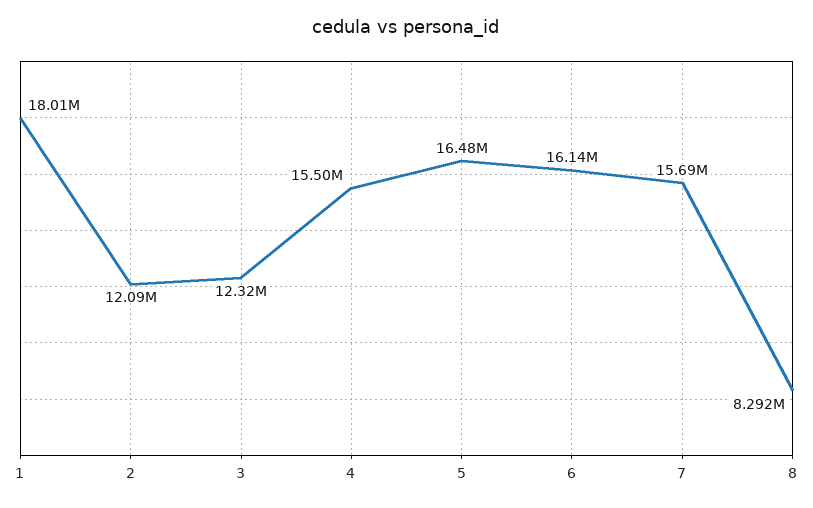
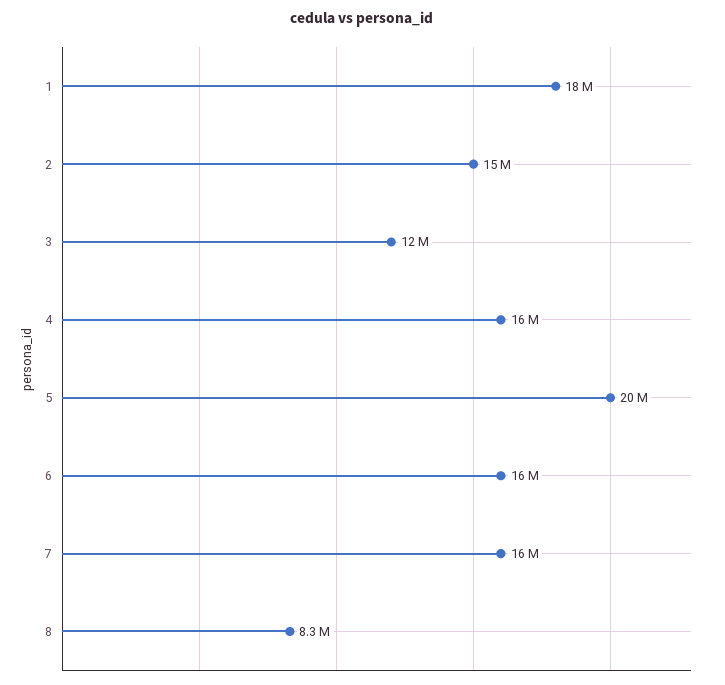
2: 12090000 -> 15000000
5: 16480000 -> 20000000

